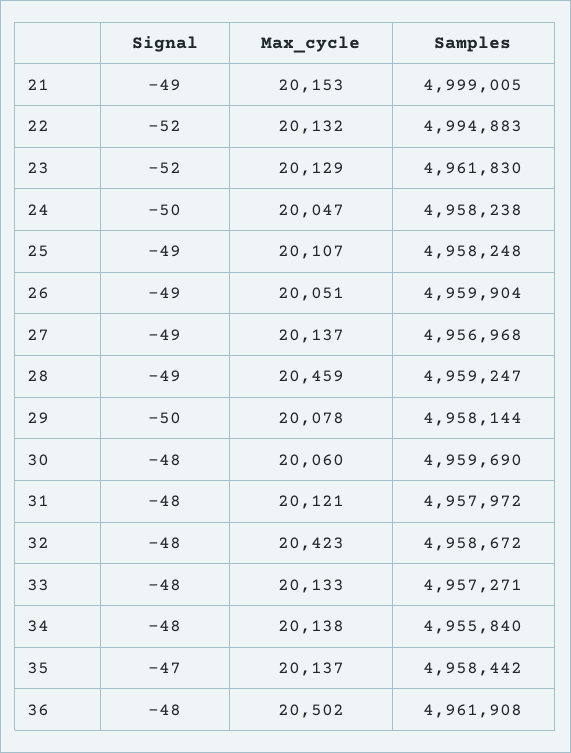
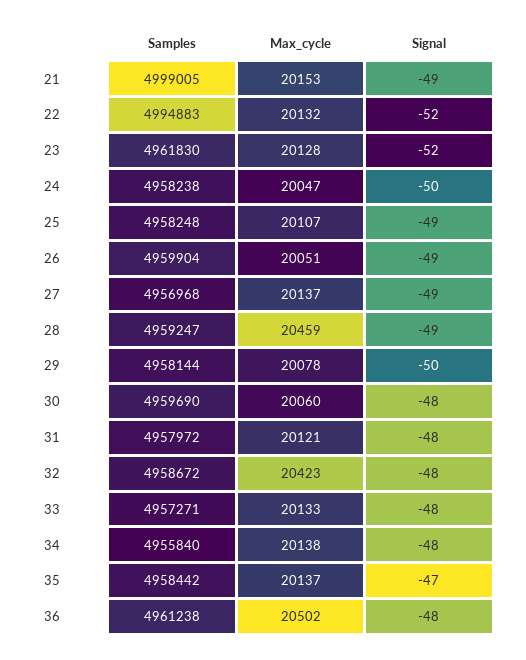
Max_cycle, 23: 20129 -> 20128
Samples, 36: 4961908 -> 4961238

